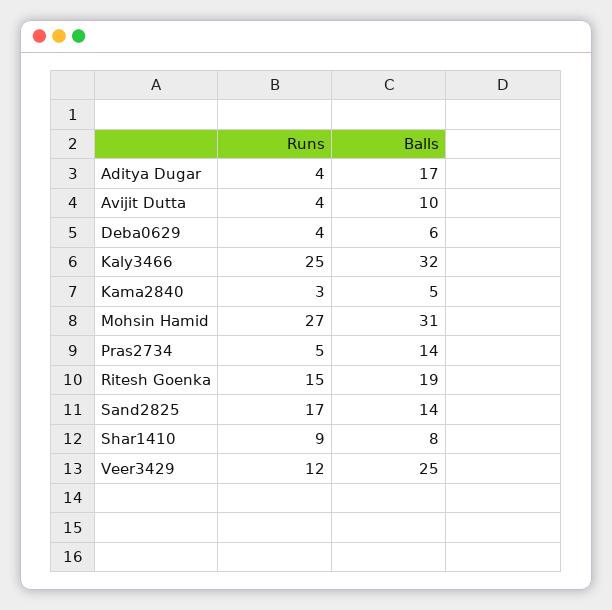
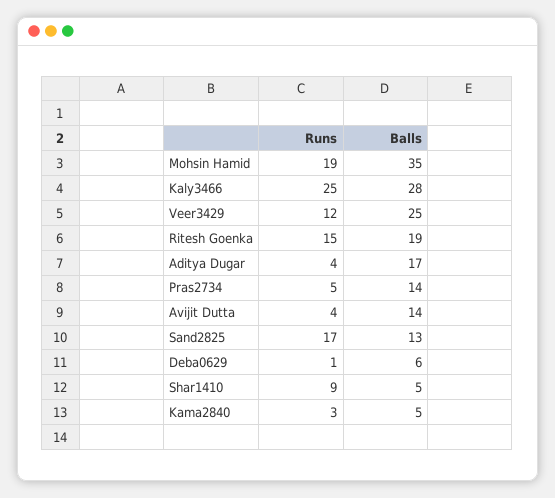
Balls, Avijit Dutta: 10 -> 14
Runs, Deba0629: 4 -> 1
Balls, Kaly3466: 32 -> 28
Runs, Mohsin Hamid: 27 -> 19
Balls, Mohsin Hamid: 31 -> 35
Balls, Sand2825: 14 -> 13
Balls, Shar1410: 8 -> 5

